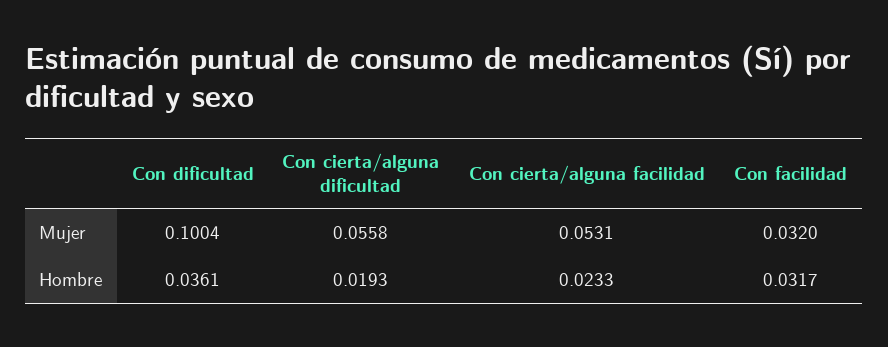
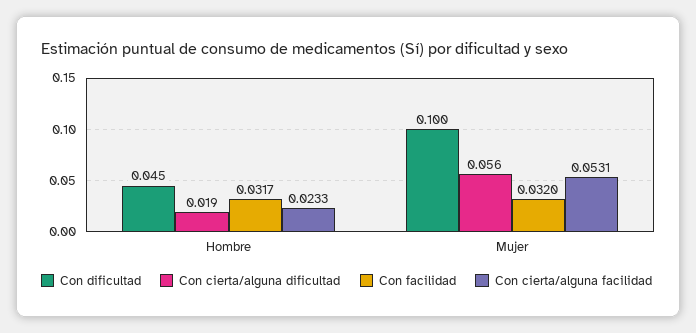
Con dificultad, Hombre: 0.0361 -> 0.045

